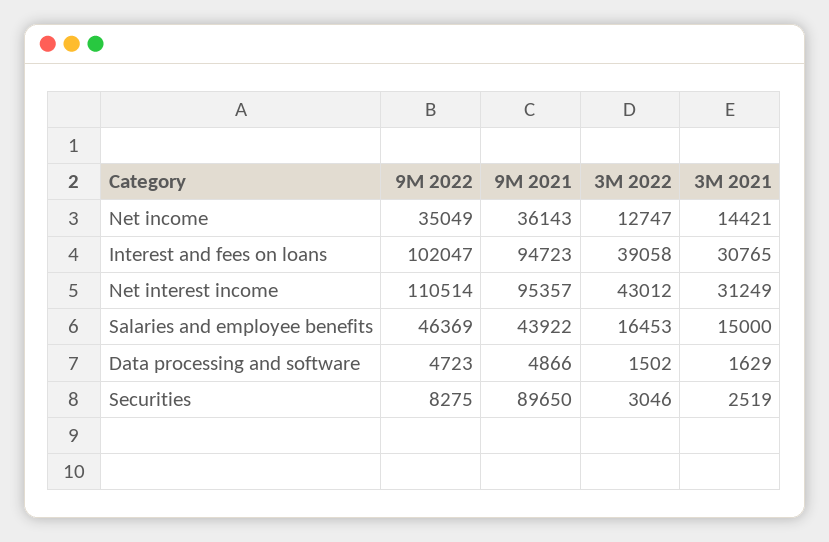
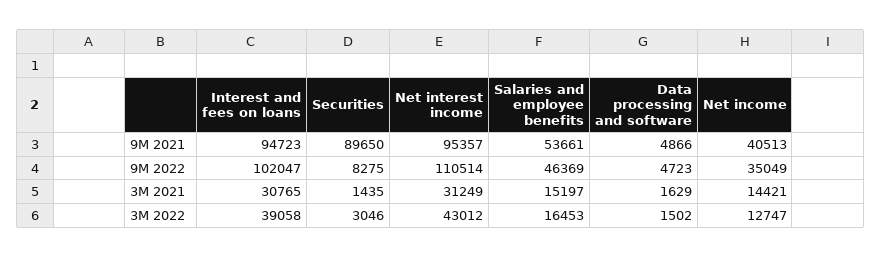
9M 2021, Net income: 36143 -> 40513
9M 2021, Salaries and employee benefits: 43922 -> 53661
3M 2021, Salaries and employee benefits: 15000 -> 15197
3M 2021, Securities: 2519 -> 1435

